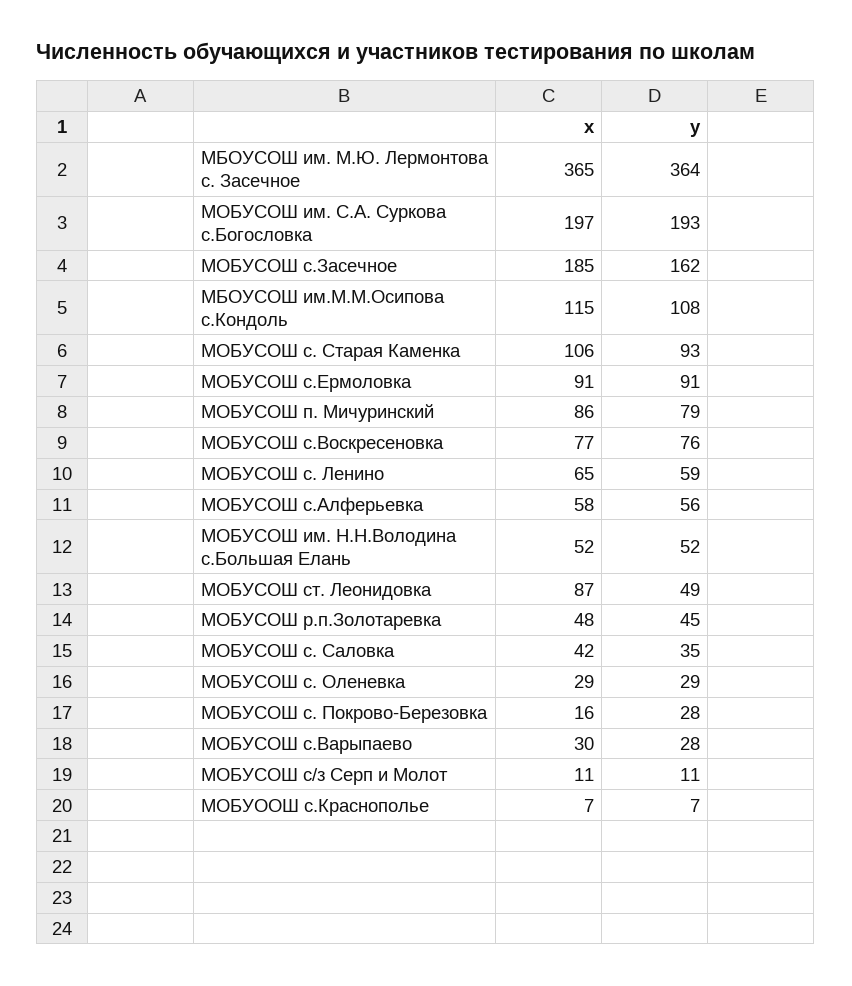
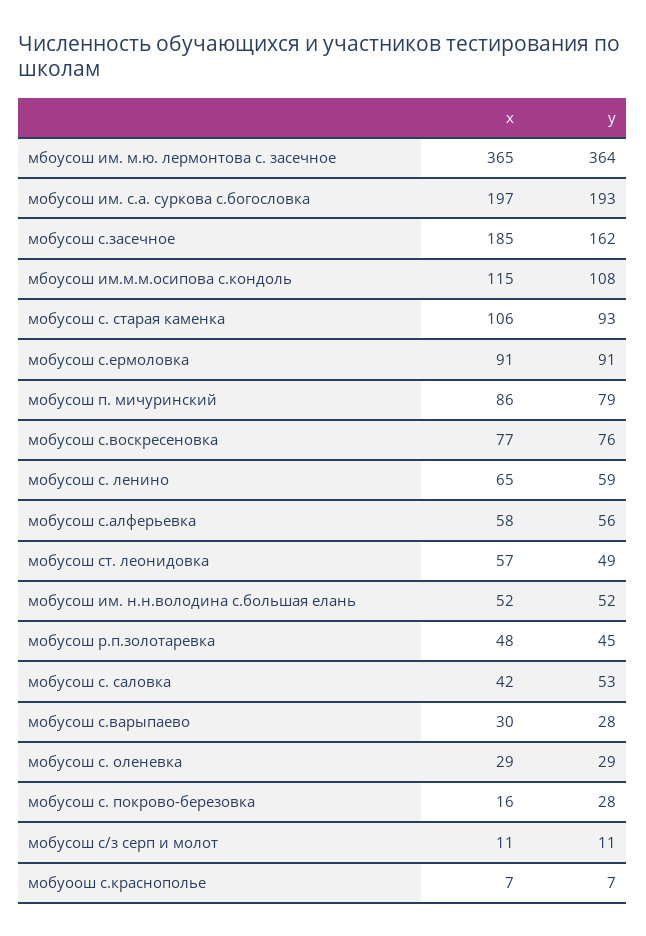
x, МОБУСОШ ст. Леонидовка: 87 -> 57
y, МОБУСОШ с. Саловка: 35 -> 53

